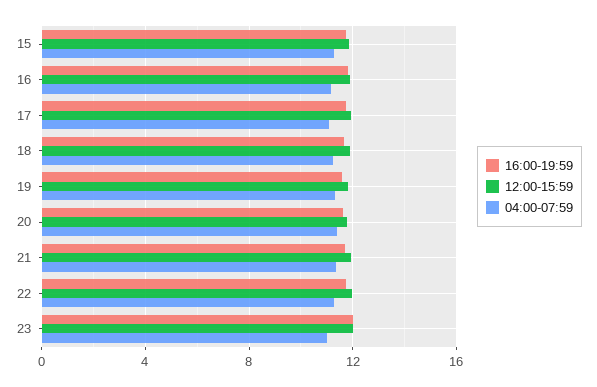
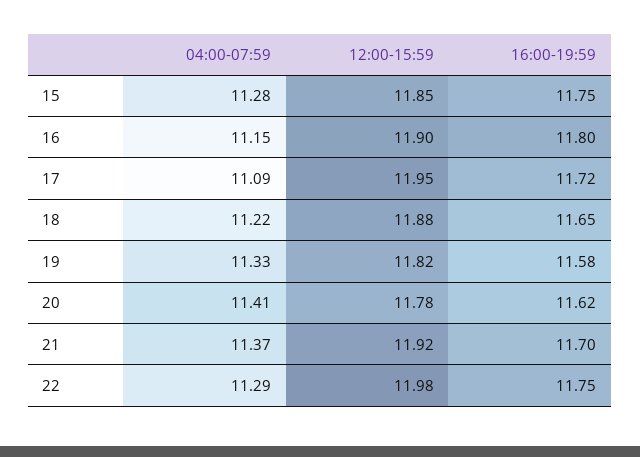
16:00-19:59, 23: 12 -> none
12:00-15:59, 23: 12 -> none
04:00-07:59, 23: 11 -> none

